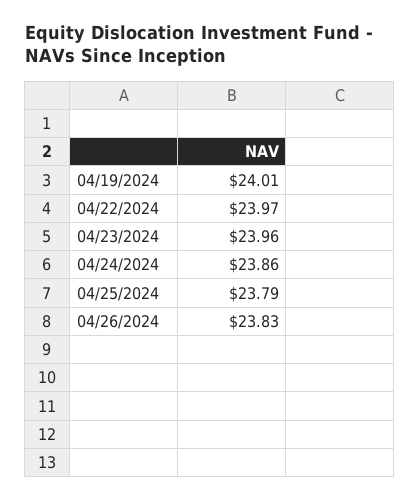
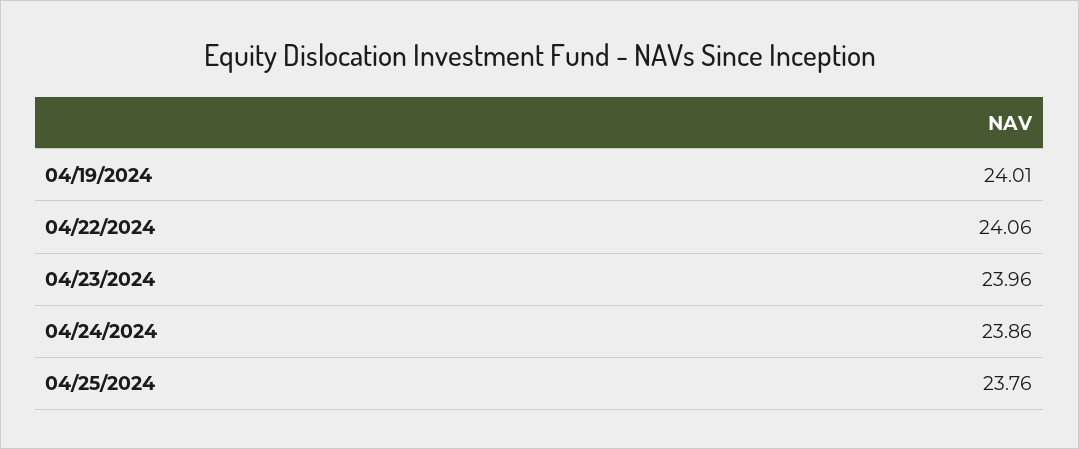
04/22/2024: 23.97 -> 24.06
04/25/2024: 23.79 -> 23.76
04/26/2024: 23.83 -> none

